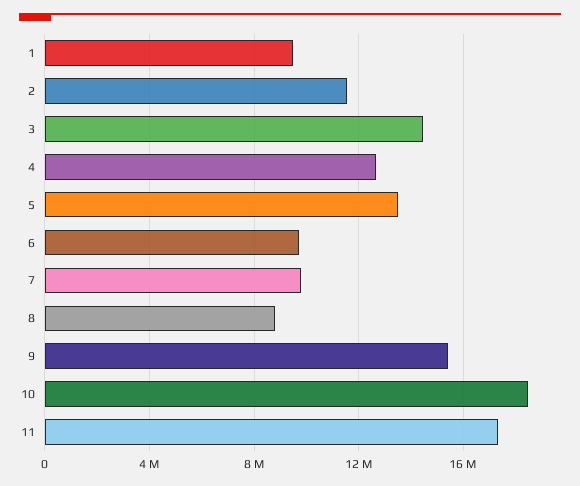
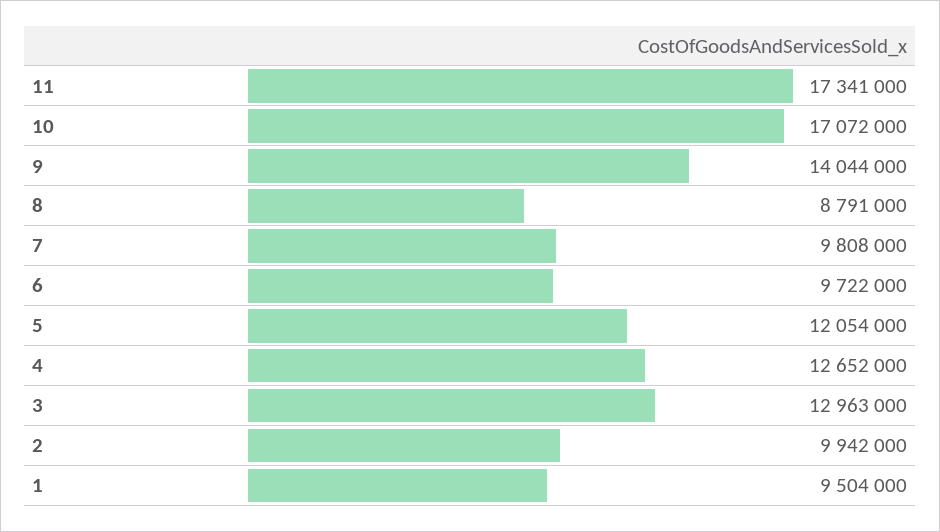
2: 11500000 -> 9942000
3: 14500000 -> 12963000
5: 13500000 -> 12054000
9: 15500000 -> 14044000
10: 18500000 -> 17072000

